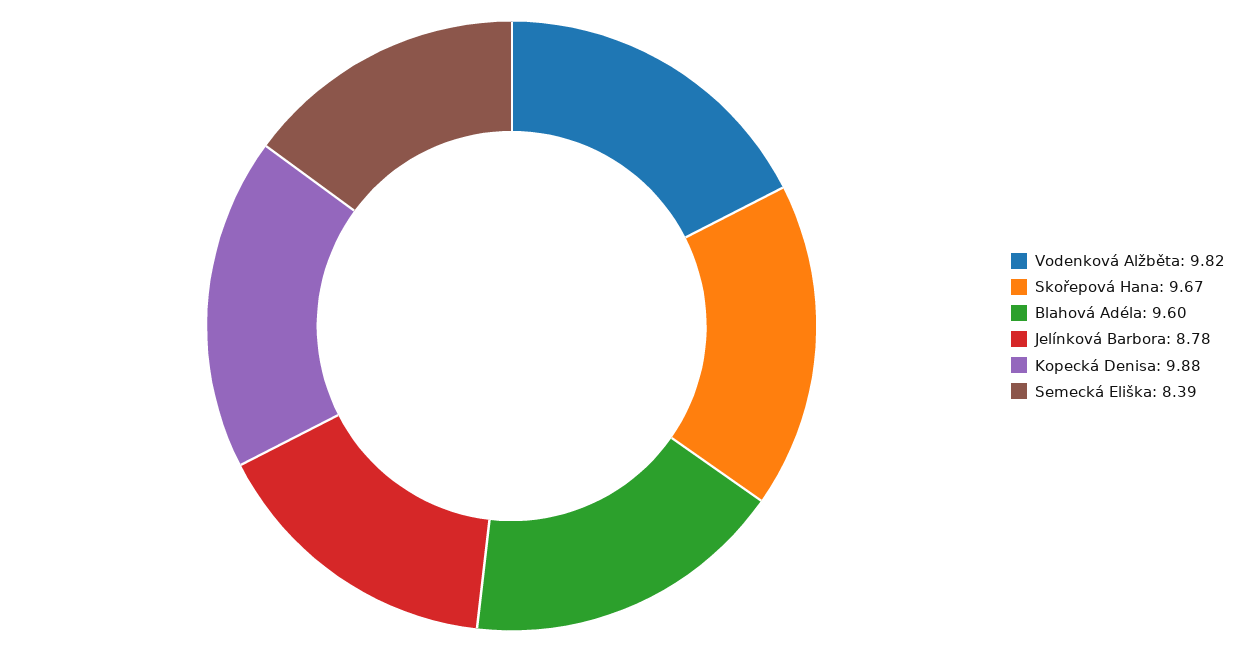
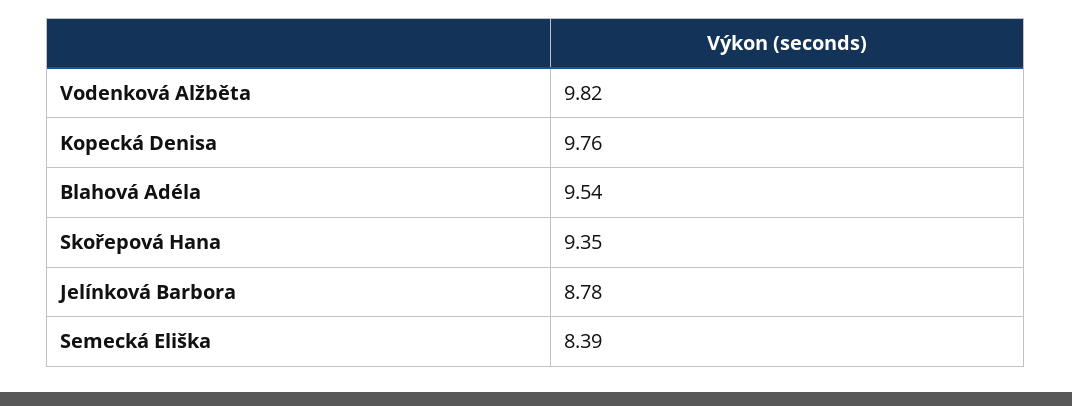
Skořepová Hana: 9.67 -> 9.35
Blahová Adéla: 9.6 -> 9.54
Kopecká Denisa: 9.88 -> 9.76

